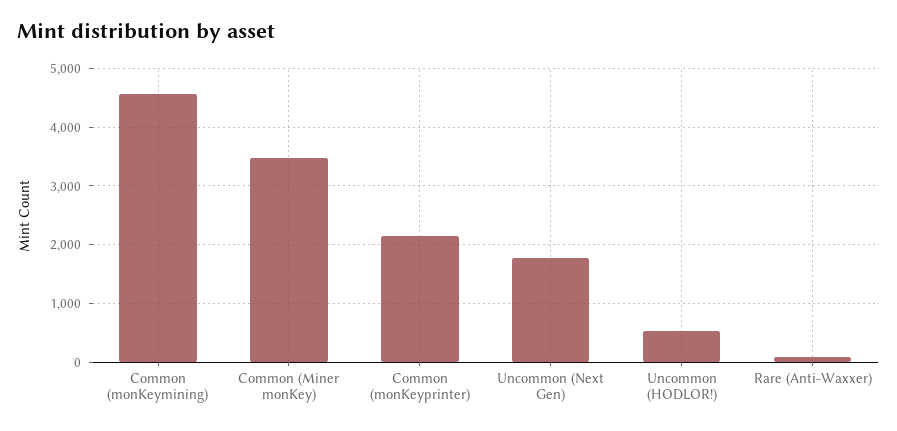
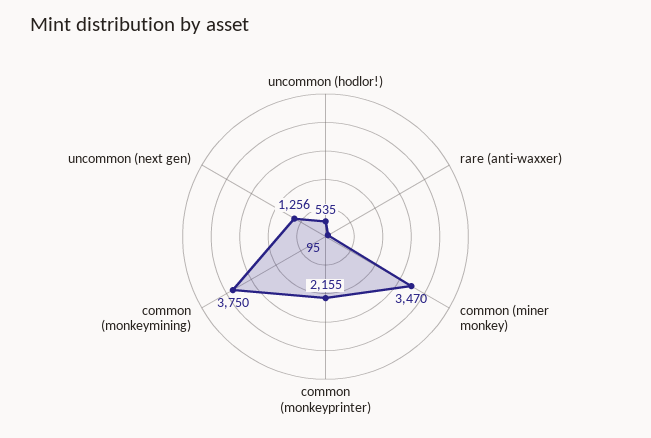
Common (monKeymining): 4600 -> 3750
Uncommon (Next Gen): 1800 -> 1256

